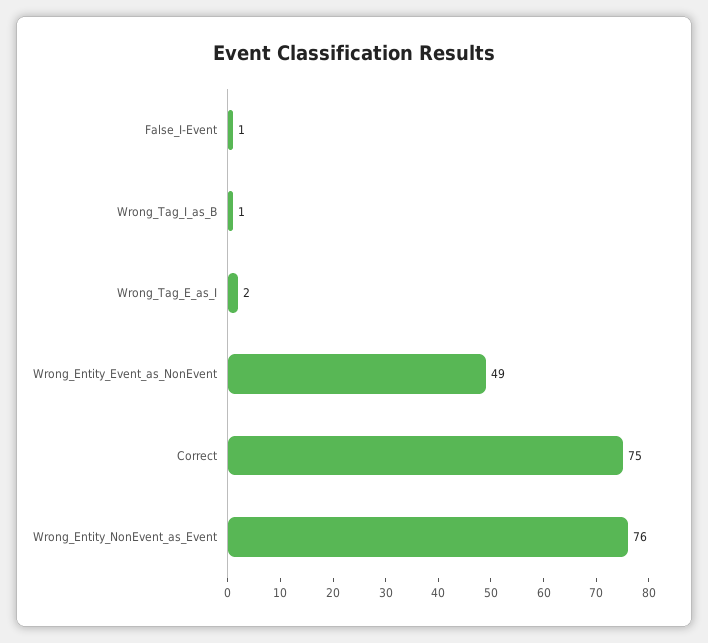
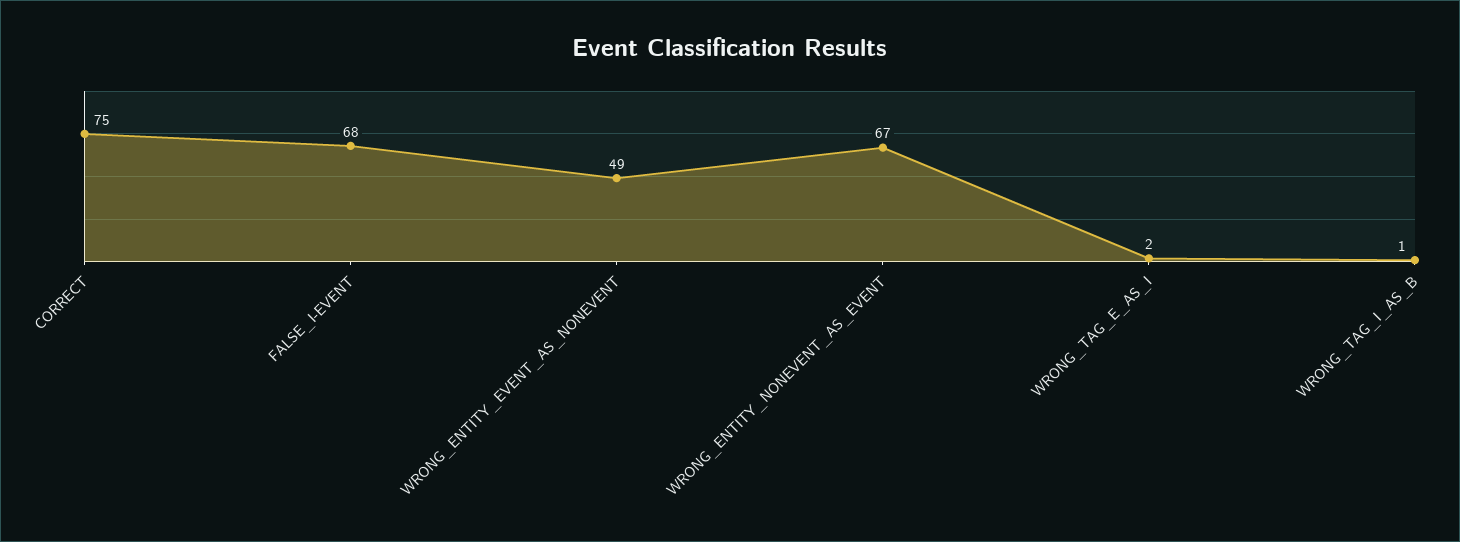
False_I-Event: 1 -> 68
Wrong_Entity_NonEvent_as_Event: 76 -> 67

